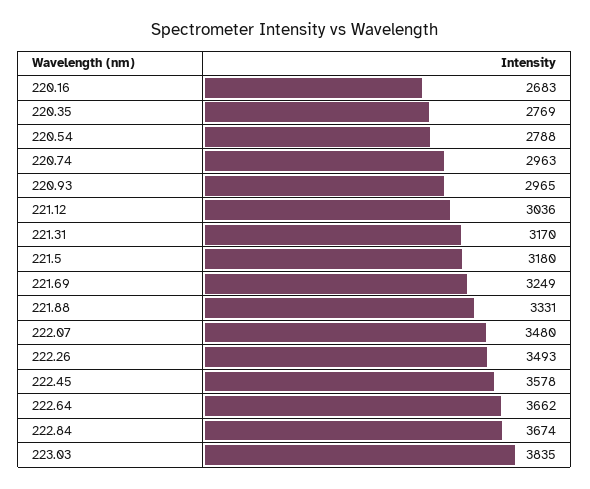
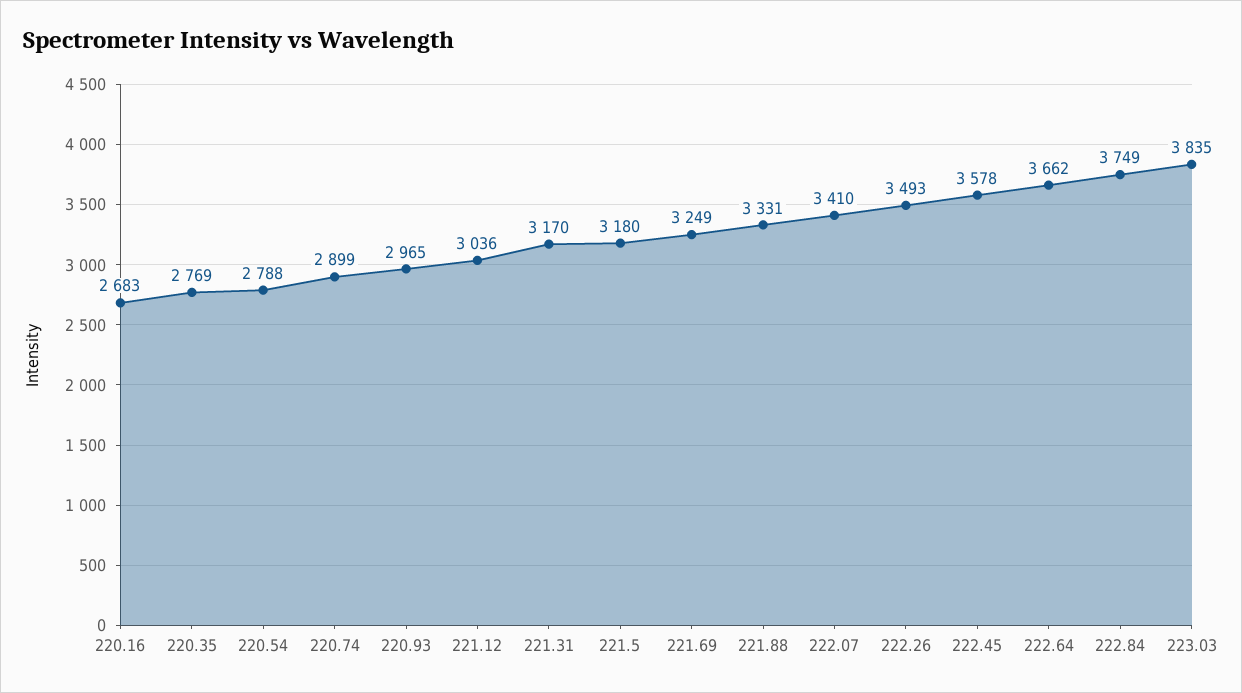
220.74: 2963 -> 2899
222.07: 3480 -> 3410
222.84: 3674 -> 3749

